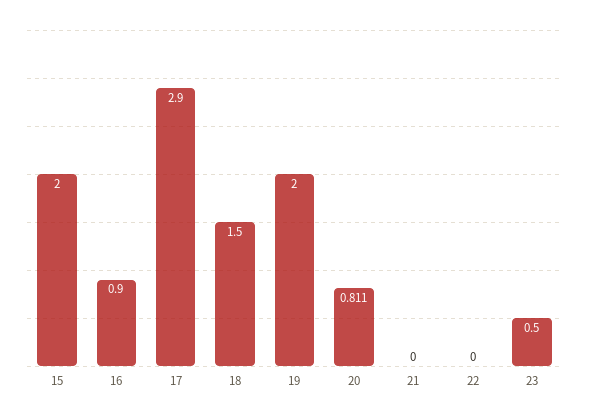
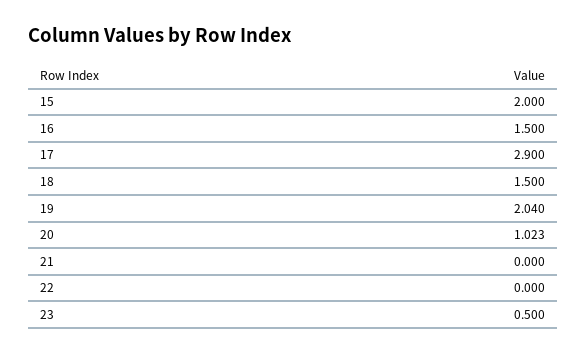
16: 0.9 -> 1.5
19: 2 -> 2.04
20: 0.811 -> 1.023

